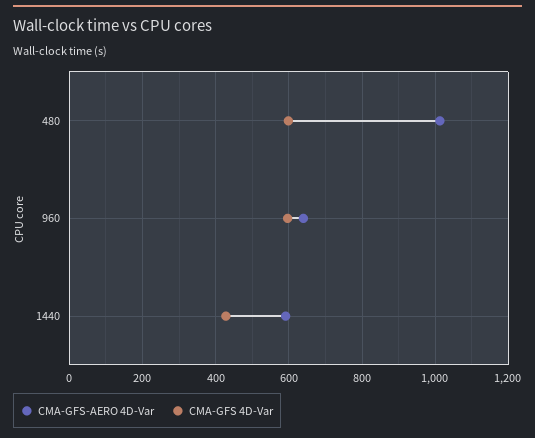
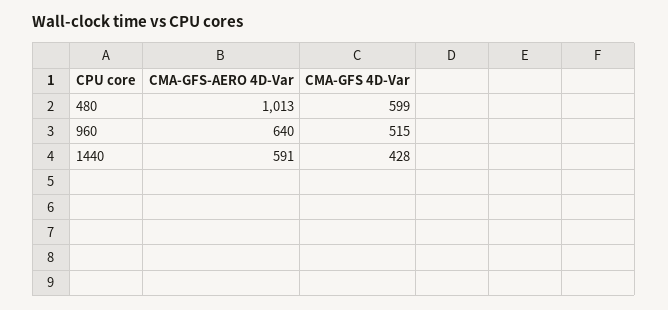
CMA-GFS 4D-Var, 960: 600 -> 515

